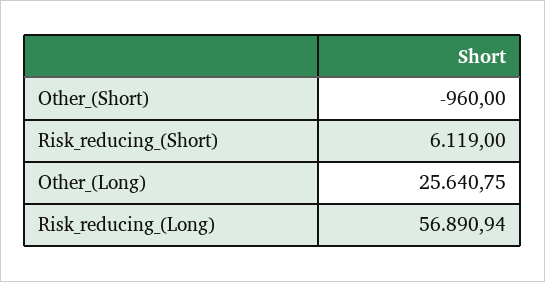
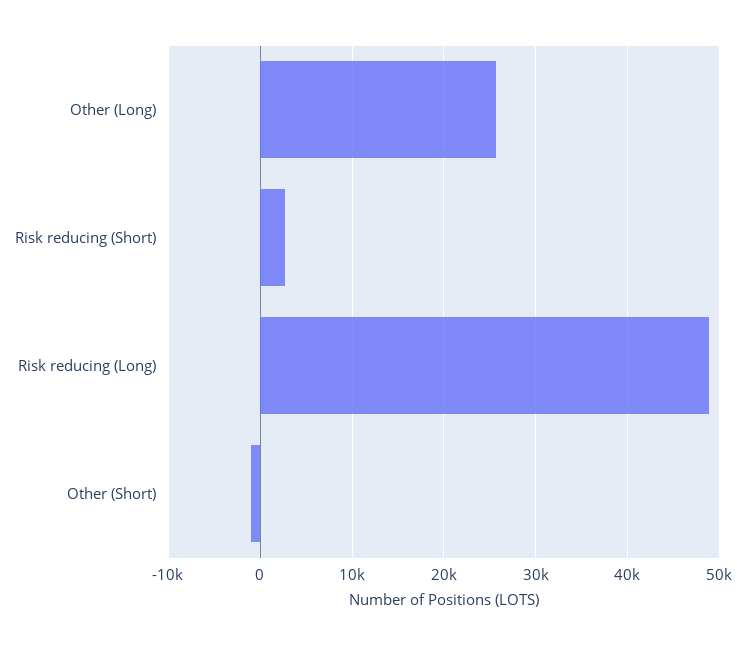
Risk_reducing_(Short): 6119 -> 3000
Risk_reducing_(Long): 56890.94 -> 49000

